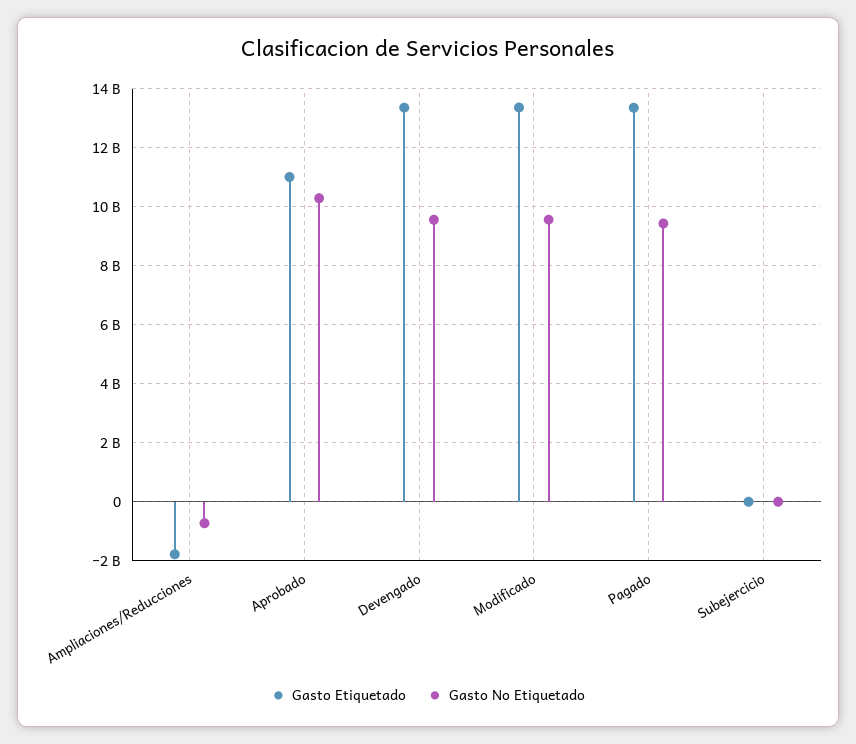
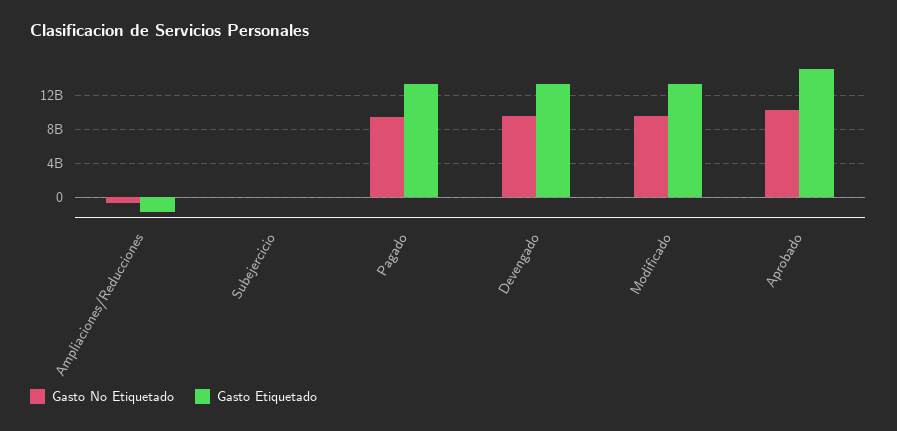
Gasto Etiquetado, Aprobado: 11000000000 -> 15000000000

